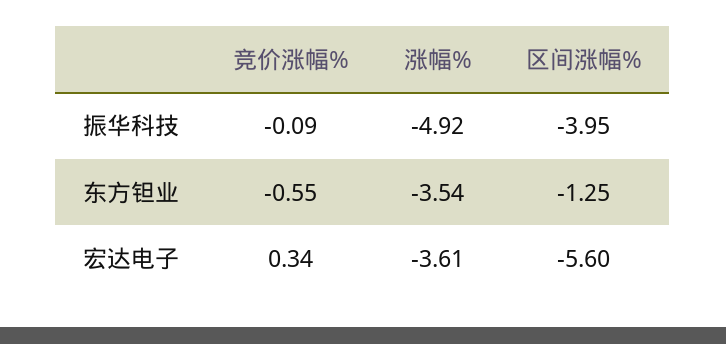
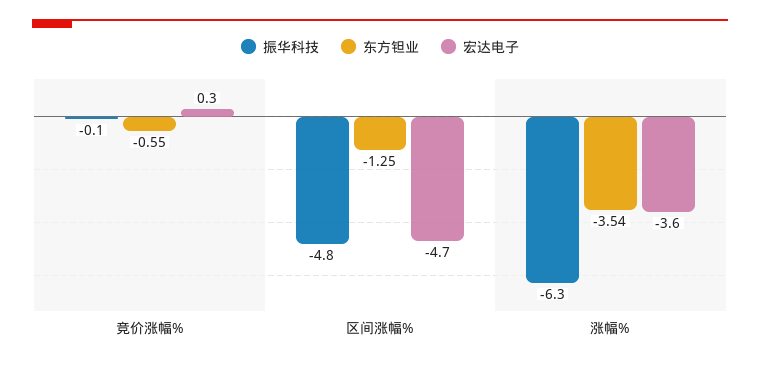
振华科技, 涨幅%: -4.92 -> -6.3
振华科技, 区间涨幅%: -3.95 -> -4.8
宏达电子, 区间涨幅%: -5.6 -> -4.7

